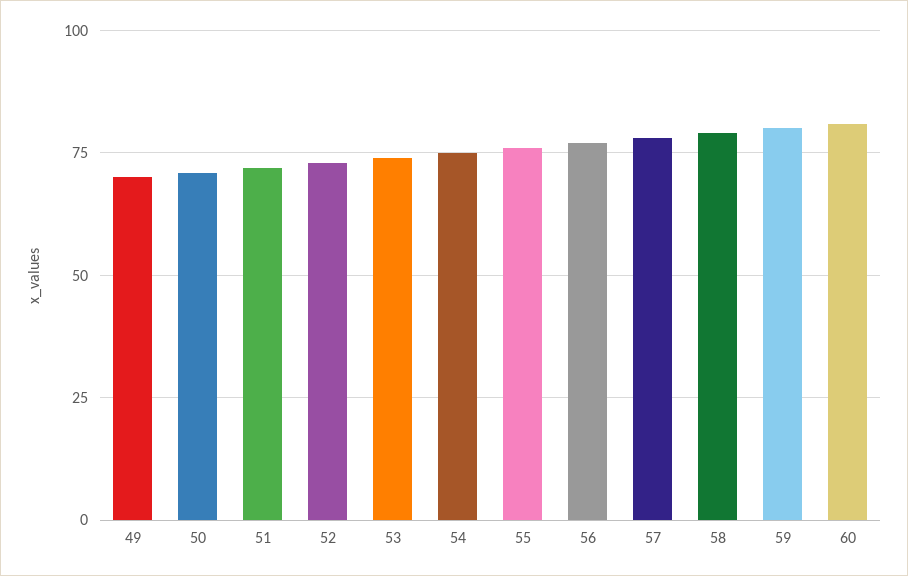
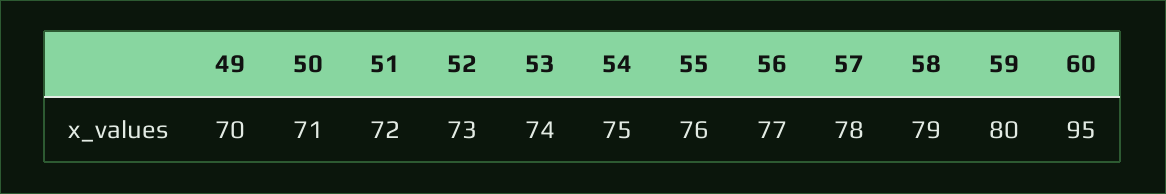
60: 80 -> 95

